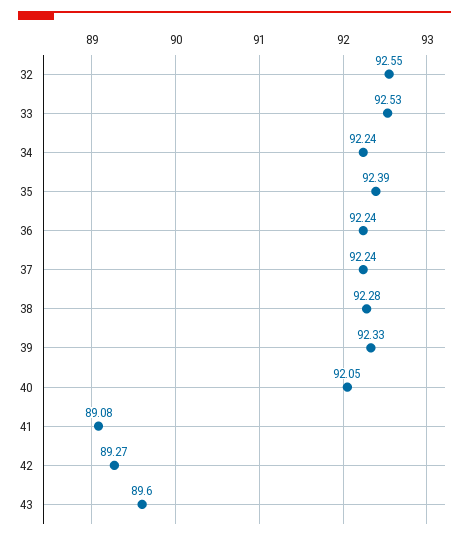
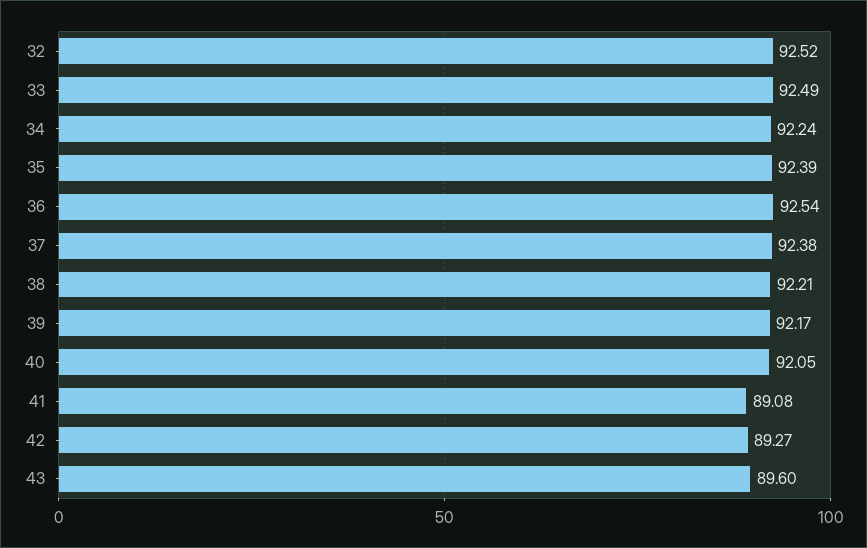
32: 92.55 -> 92.52
33: 92.53 -> 92.49
36: 92.24 -> 92.54
37: 92.24 -> 92.38
38: 92.28 -> 92.21
39: 92.33 -> 92.17

